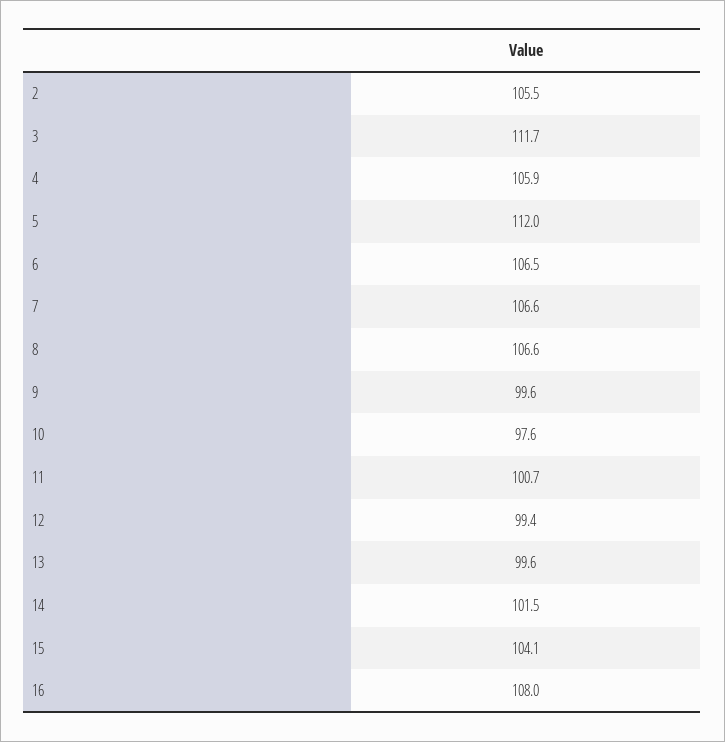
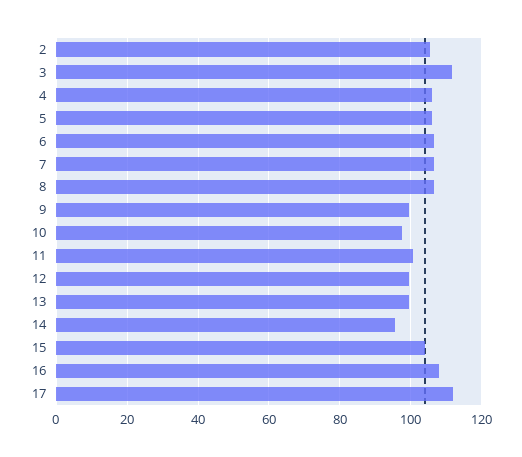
5: 112 -> 106
14: 101.5 -> 96
17: none -> 112

